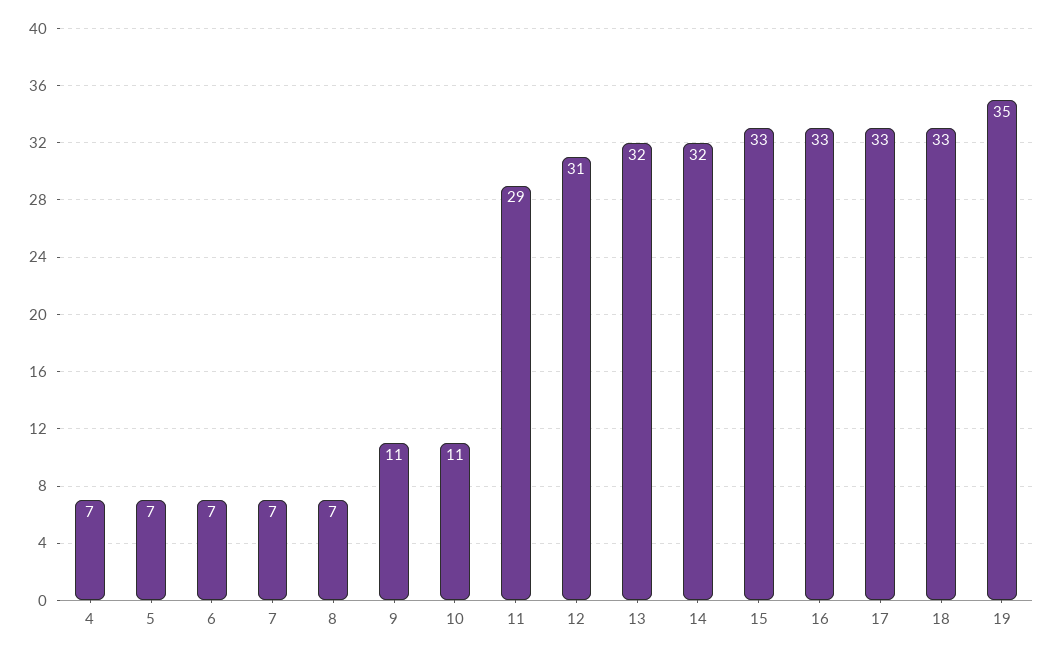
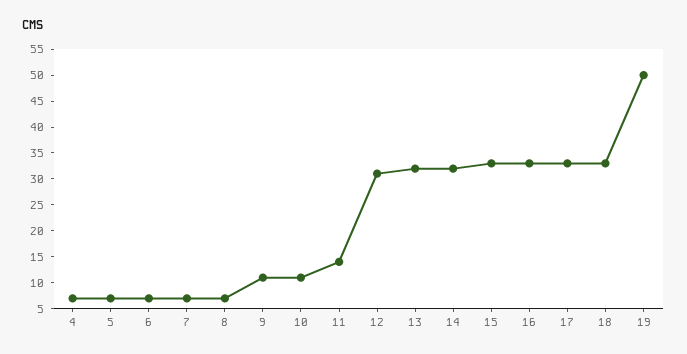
11: 29 -> 15
19: 35 -> 50

